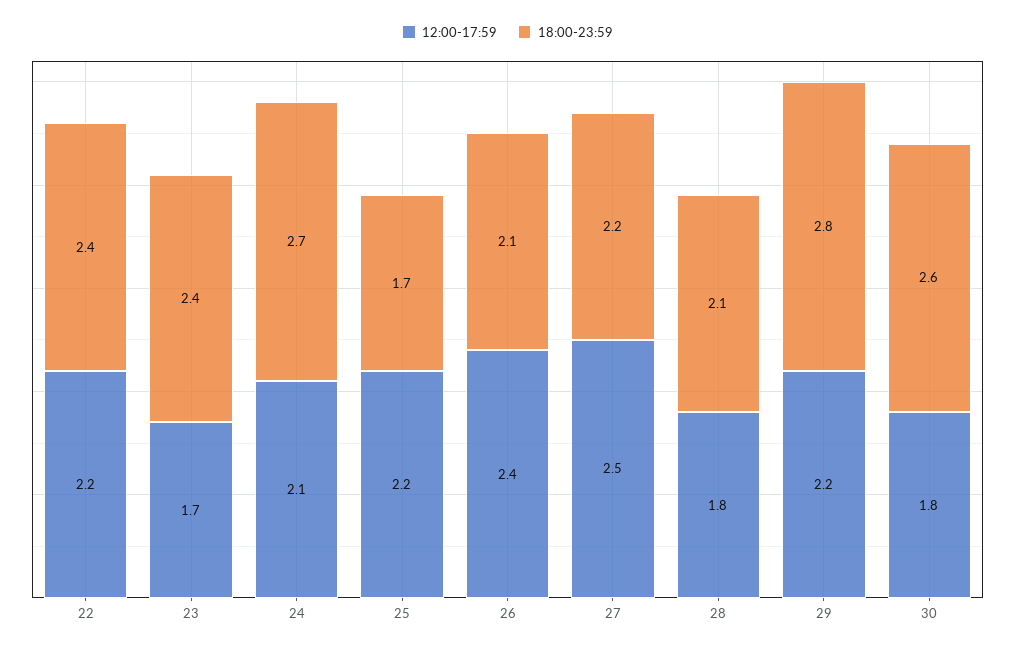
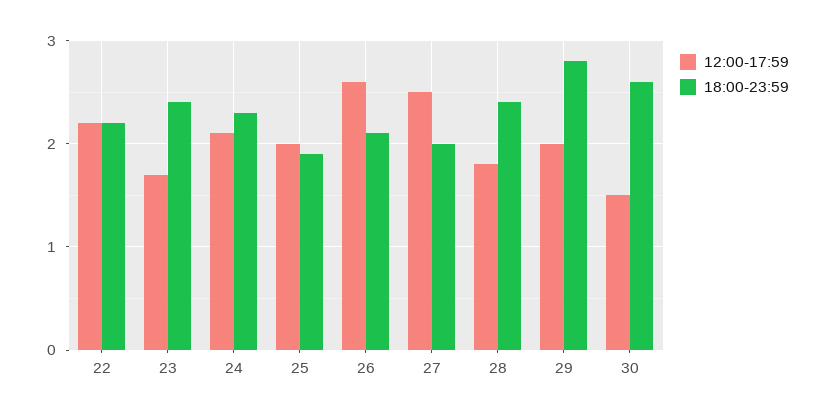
18:00-23:59, 22: 2.4 -> 2.2
18:00-23:59, 24: 2.7 -> 2.3
12:00-17:59, 25: 2.2 -> 2
18:00-23:59, 25: 1.7 -> 1.9
12:00-17:59, 26: 2.4 -> 2.6
18:00-23:59, 27: 2.2 -> 2
18:00-23:59, 28: 2.1 -> 2.4
12:00-17:59, 29: 2.2 -> 2
12:00-17:59, 30: 1.8 -> 1.5

